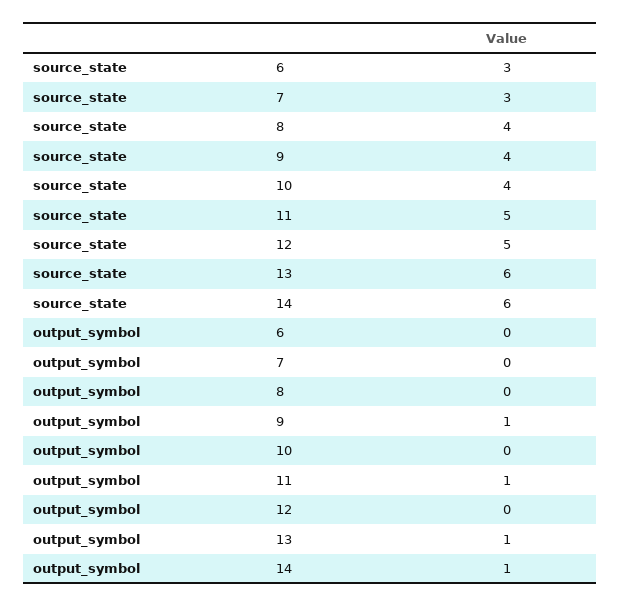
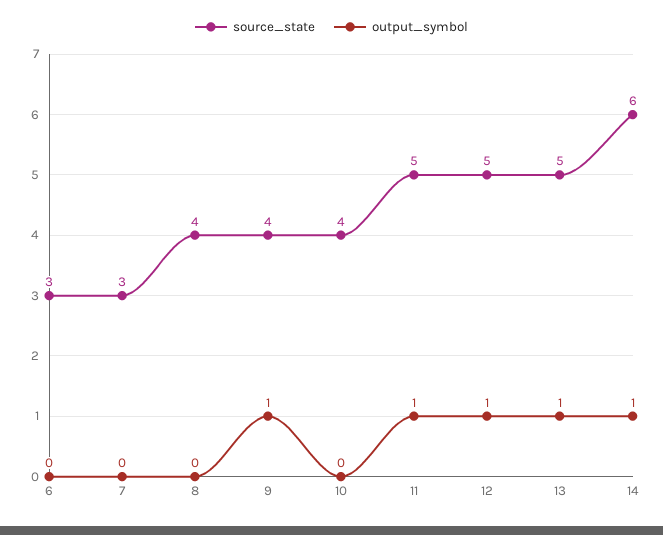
source_state, 13: 6 -> 5
output_symbol, 12: 0 -> 1

